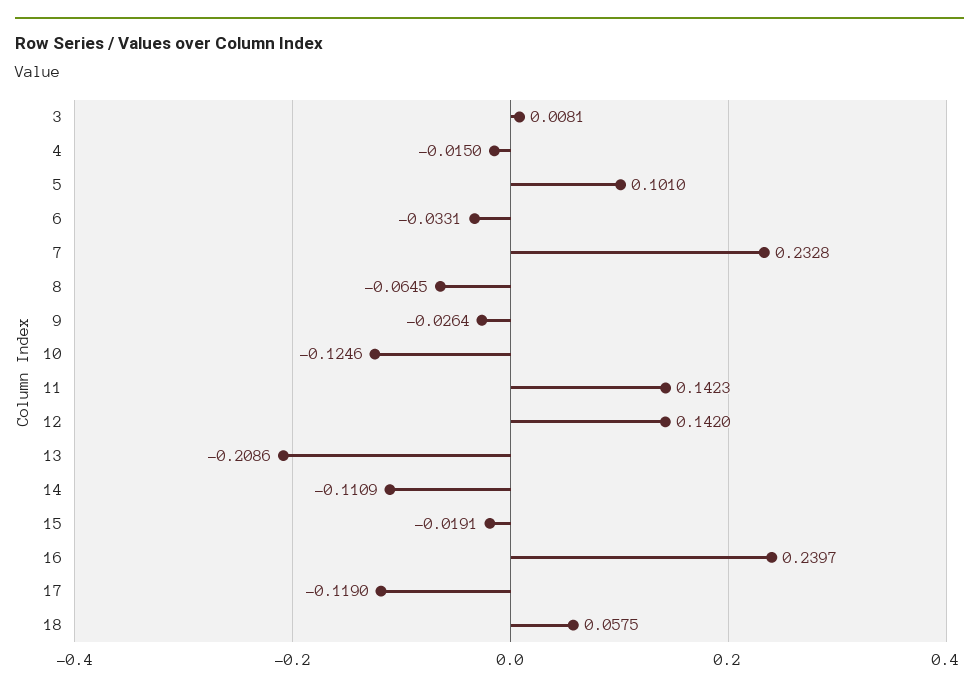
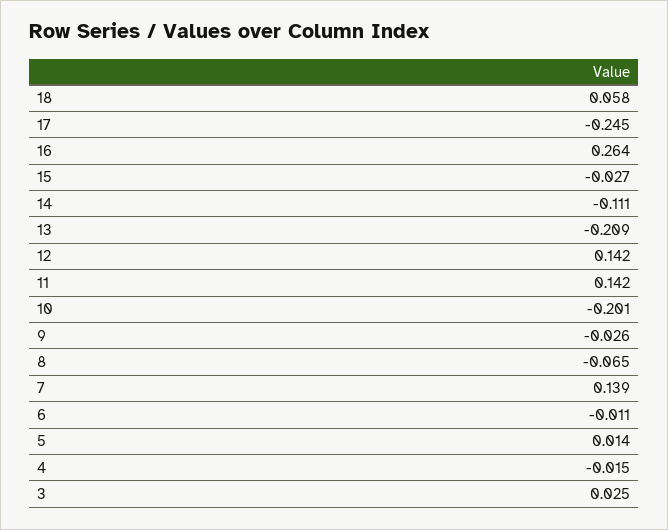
3: 0.0081 -> 0.025
5: 0.101 -> 0.014
6: -0.0331 -> -0.011
7: 0.2328 -> 0.139
10: -0.1246 -> -0.201
15: -0.0191 -> -0.027
16: 0.2397 -> 0.264
17: -0.119 -> -0.245

